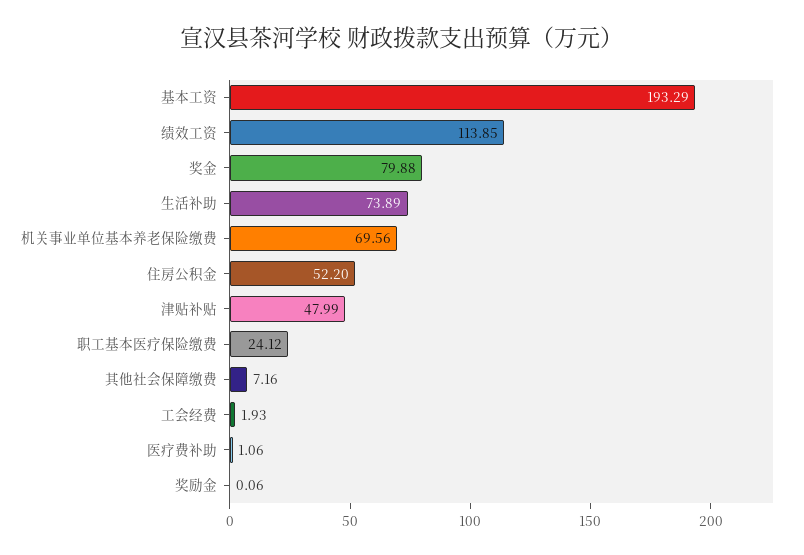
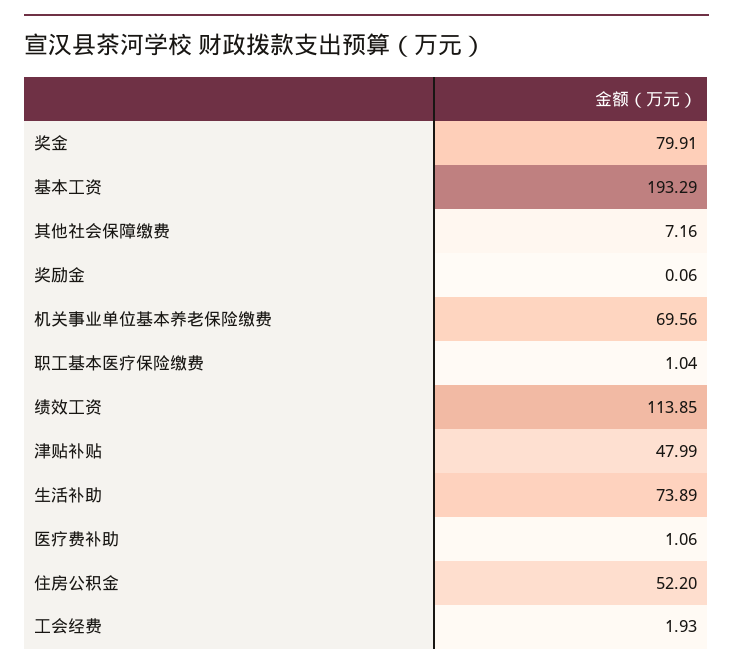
奖金: 79.88 -> 79.91
职工基本医疗保险缴费: 24.12 -> 1.04

